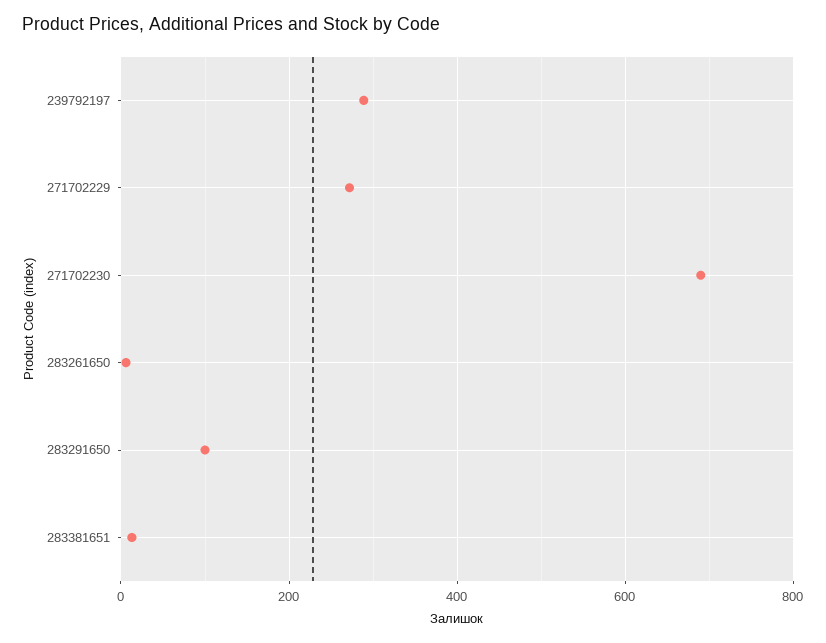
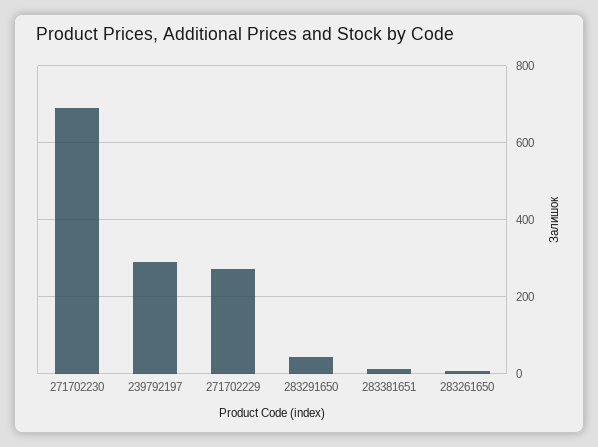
283291650: 100 -> 40

